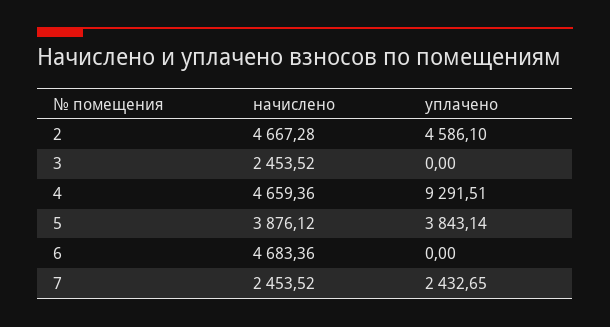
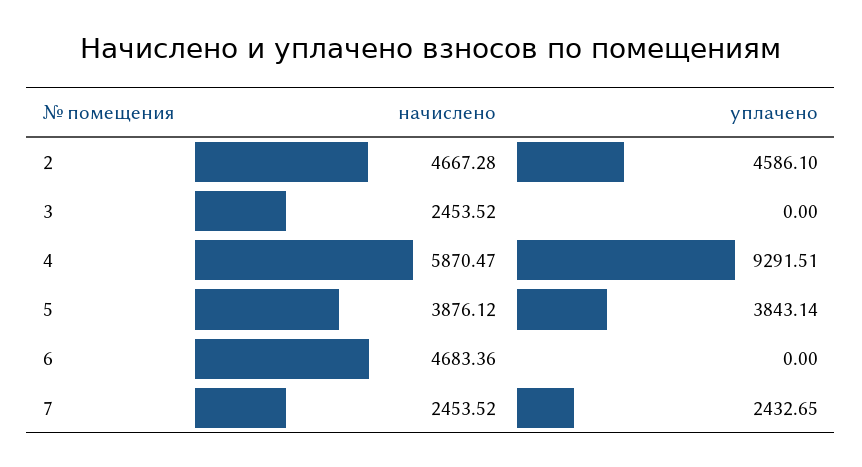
начислено, 4: 4659.36 -> 5870.47

